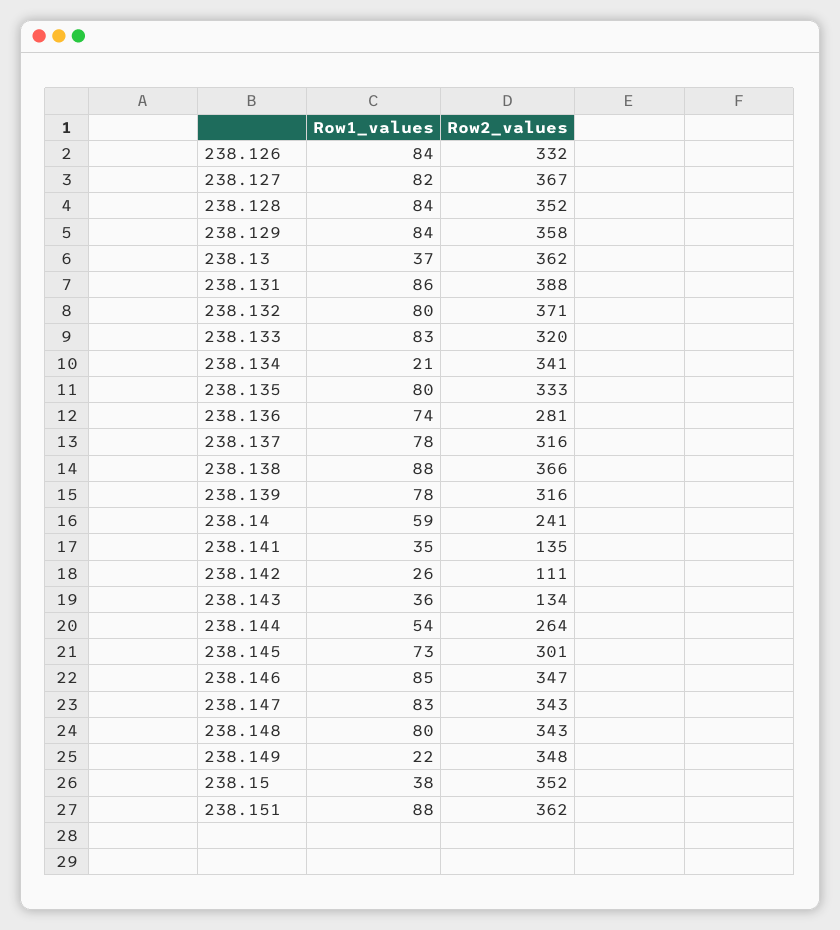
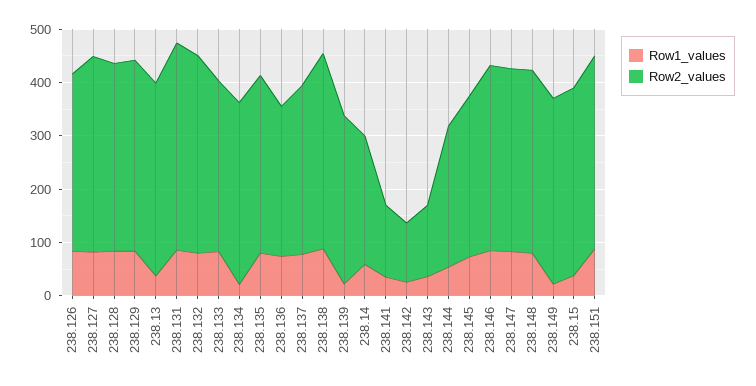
Row1_values, 238.139: 78 -> 20

